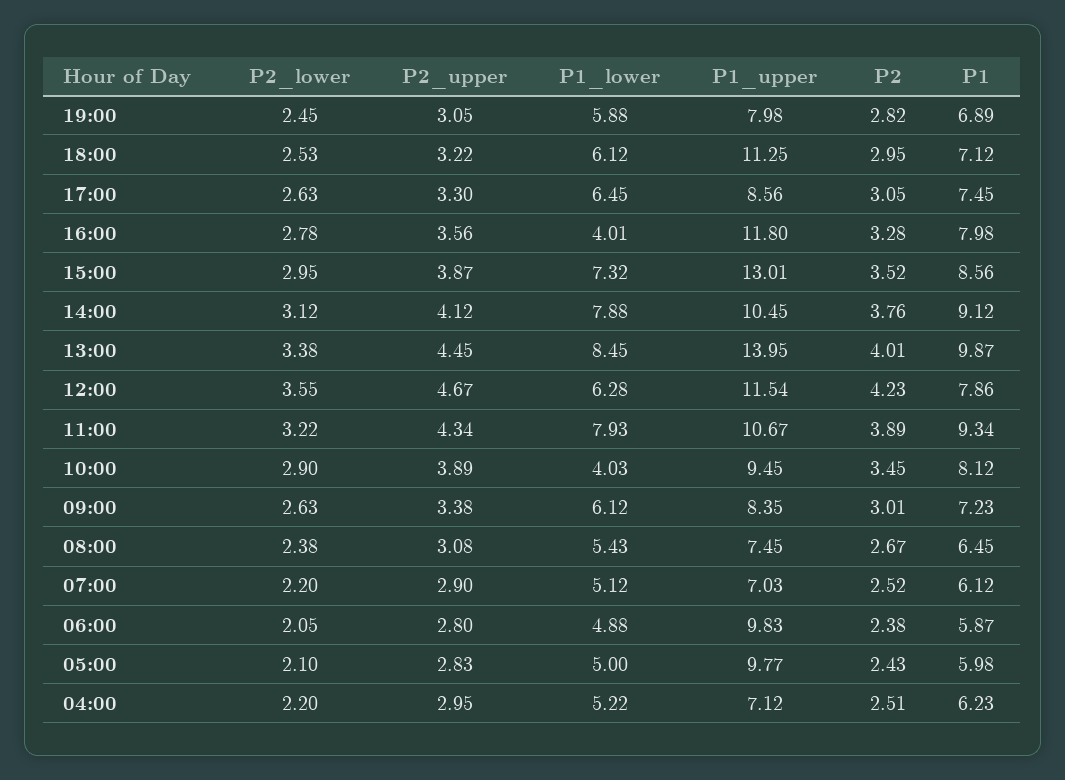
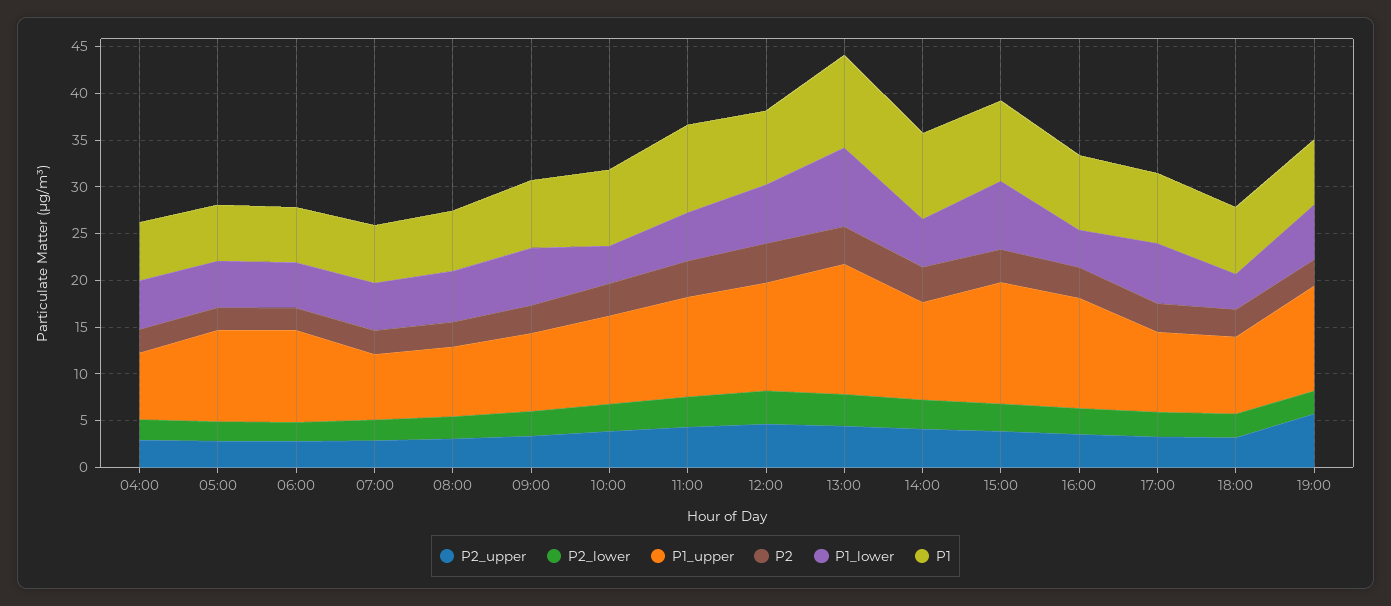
P2_upper, 19:00: 3.05 -> 6
P1_upper, 19:00: 7.98 -> 11
P1_lower, 18:00: 6.12 -> 4
P1_upper, 18:00: 11.25 -> 8
P1_lower, 14:00: 7.88 -> 5
P1_lower, 11:00: 7.93 -> 5

